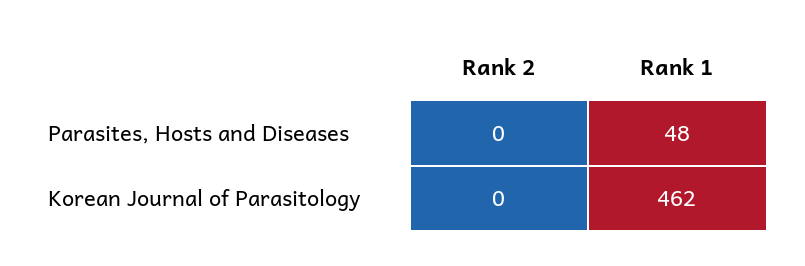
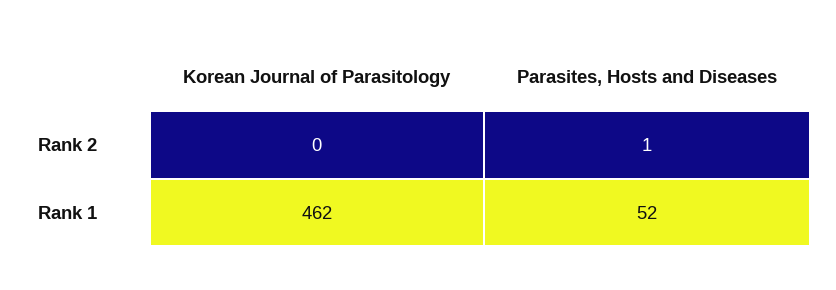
Rank 2, Parasites, Hosts and Diseases: 0 -> 1
Rank 1, Parasites, Hosts and Diseases: 48 -> 52

